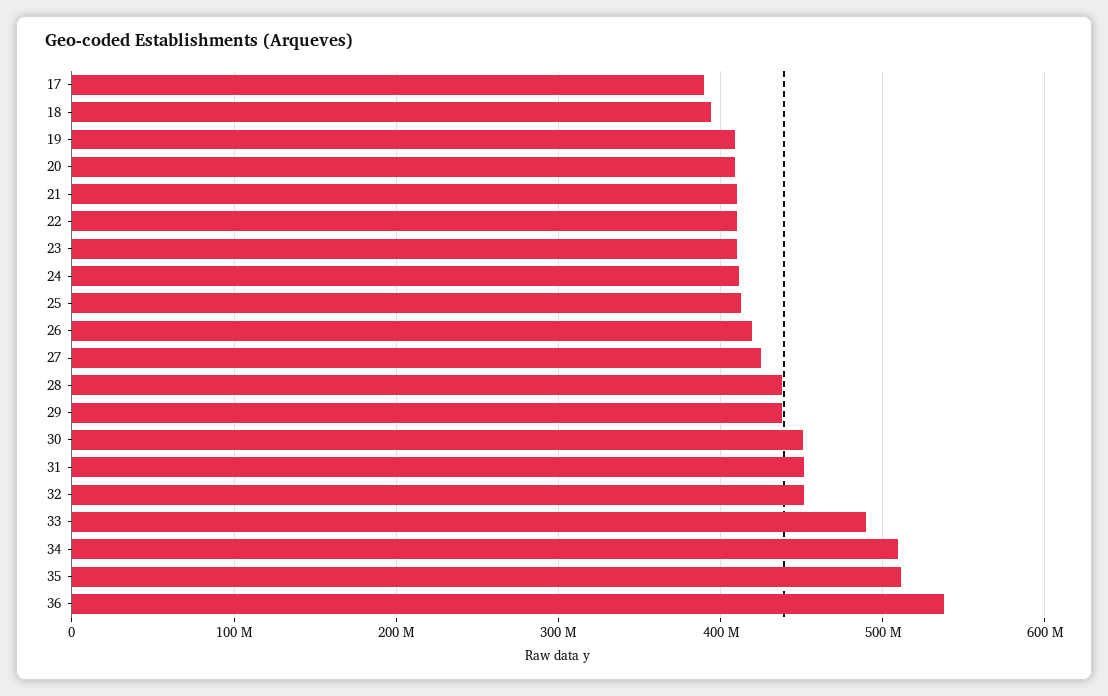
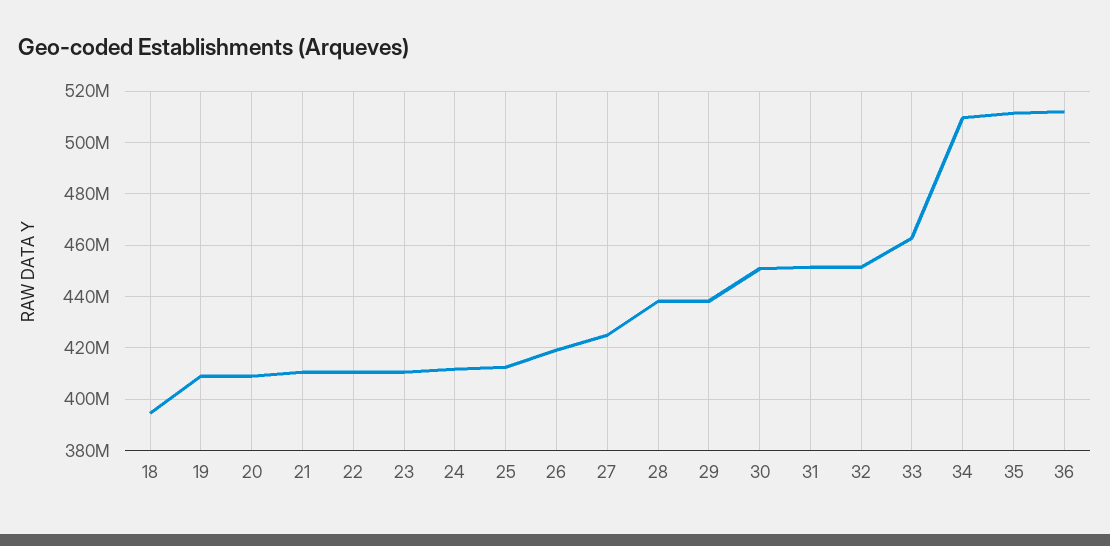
17: 390000000 -> none
33: 490000000 -> 462500000
36: 540000000 -> 512500000

